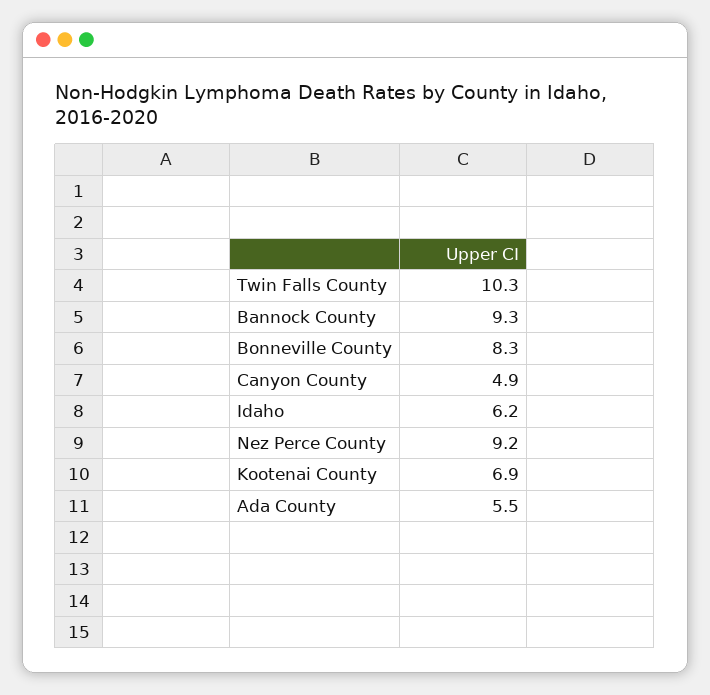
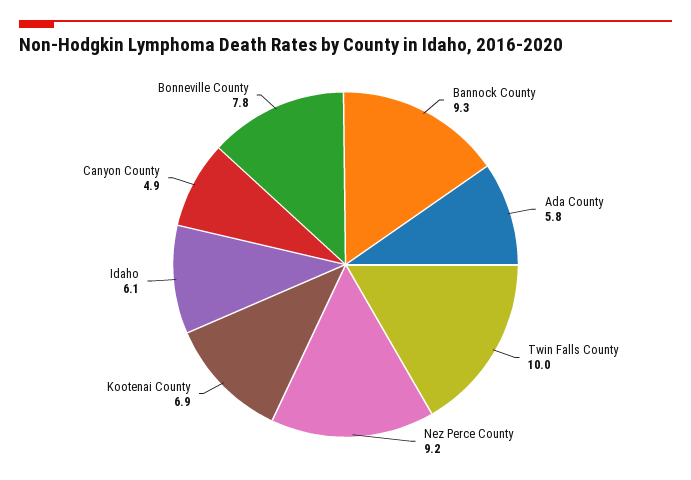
Twin Falls County: 10.3 -> 10
Bonneville County: 8.3 -> 7.8
Idaho: 6.2 -> 6.1
Ada County: 5.5 -> 5.8

